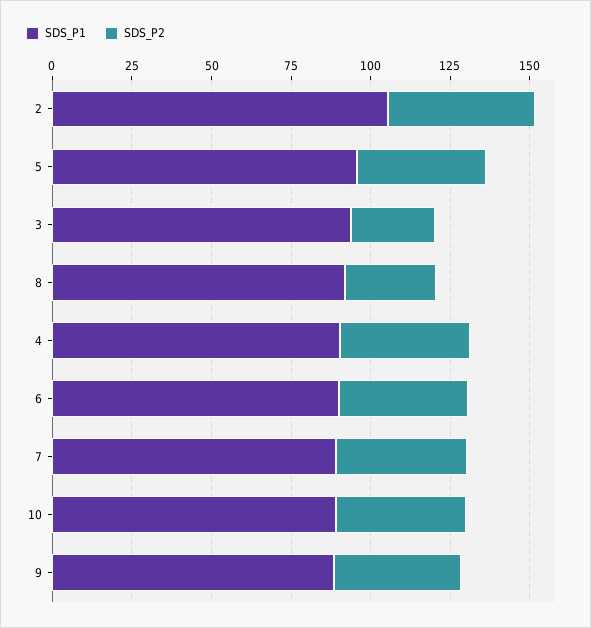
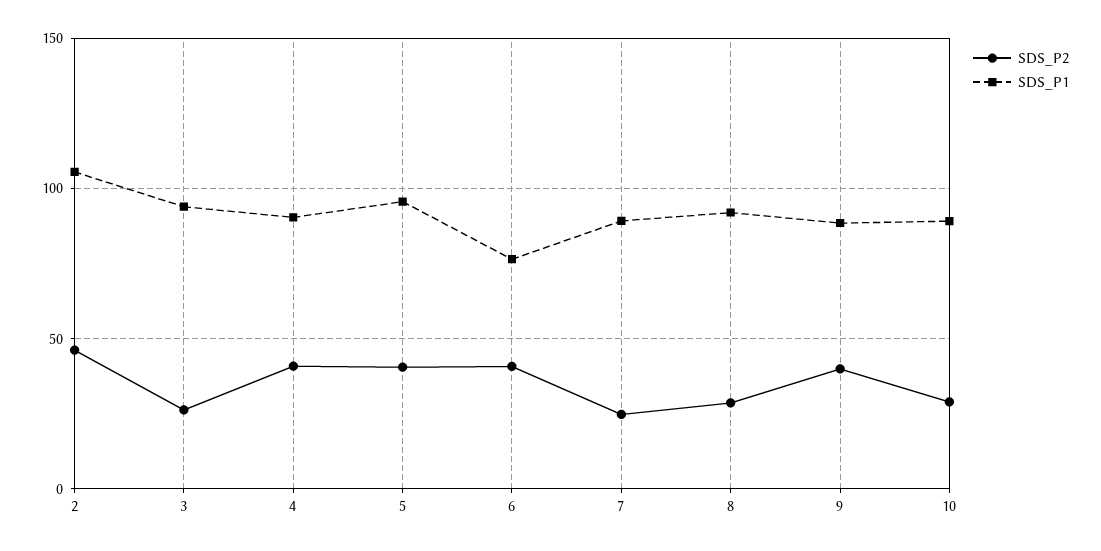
SDS_P1, 6: 90 -> 75
SDS_P2, 7: 40 -> 25
SDS_P2, 10: 40 -> 30

